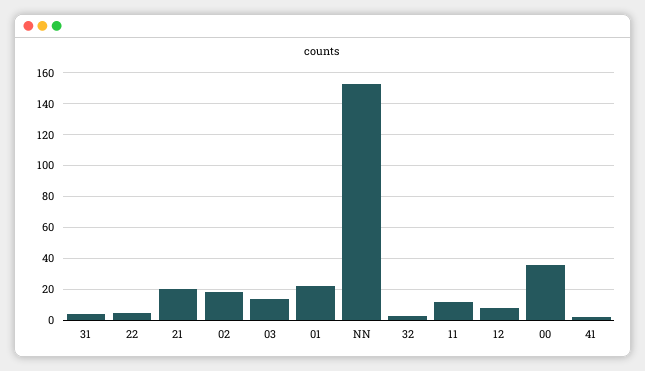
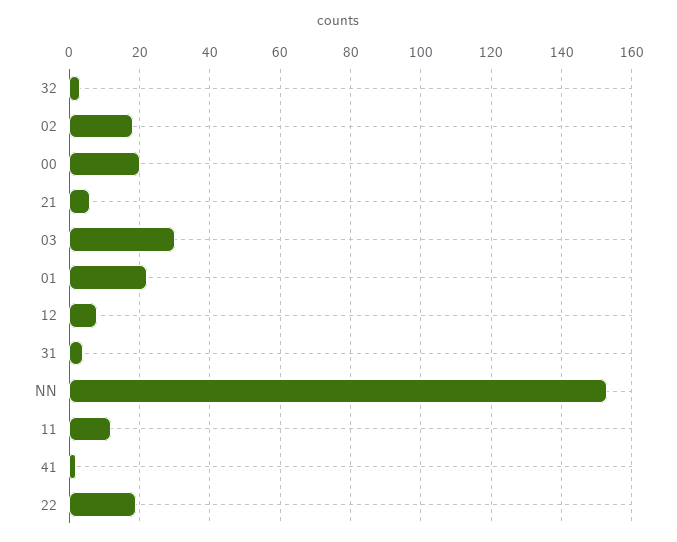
22: 5 -> 20
21: 20 -> 5
03: 15 -> 30
00: 35 -> 20

